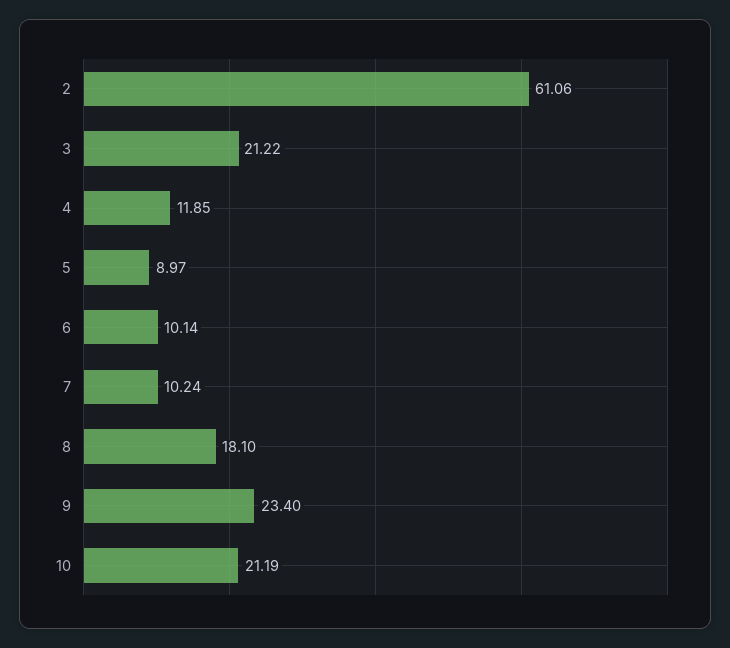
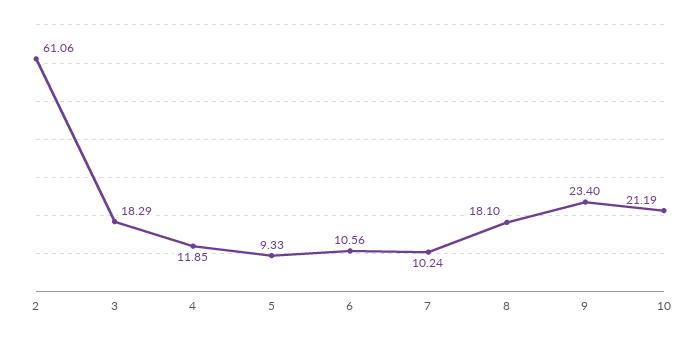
3: 21.22 -> 18.29
5: 8.97 -> 9.33
6: 10.14 -> 10.56

